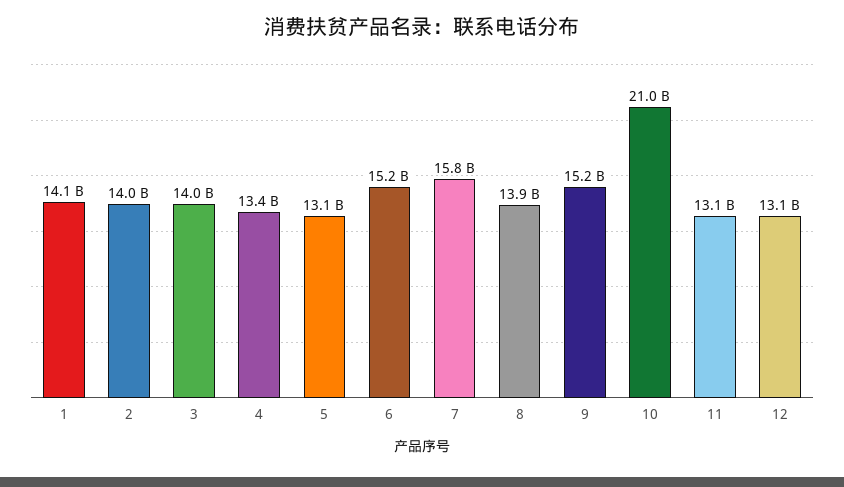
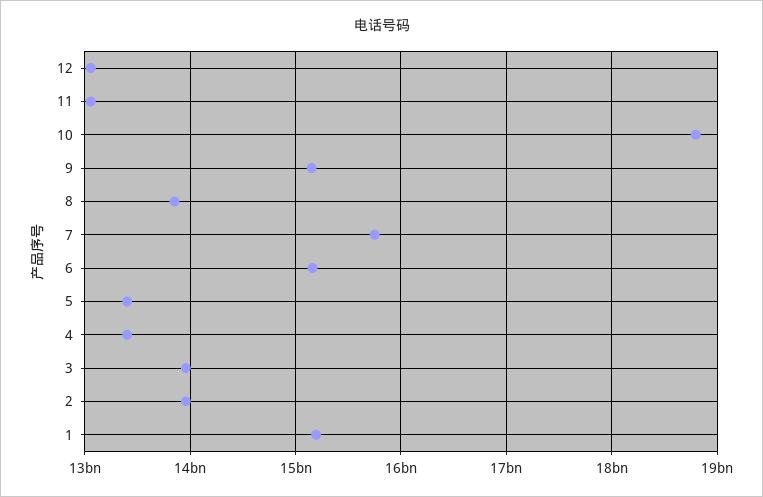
1: 14100000000 -> 15200000000
5: 13100000000 -> 13400000000
10: 21000000000 -> 18800000000

